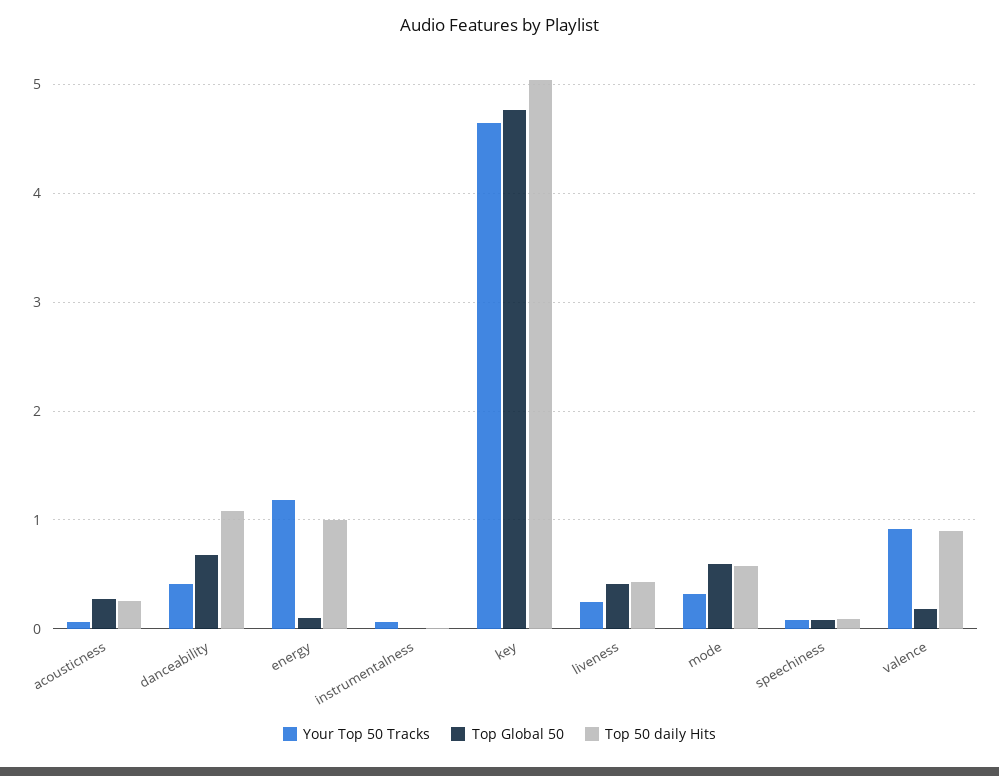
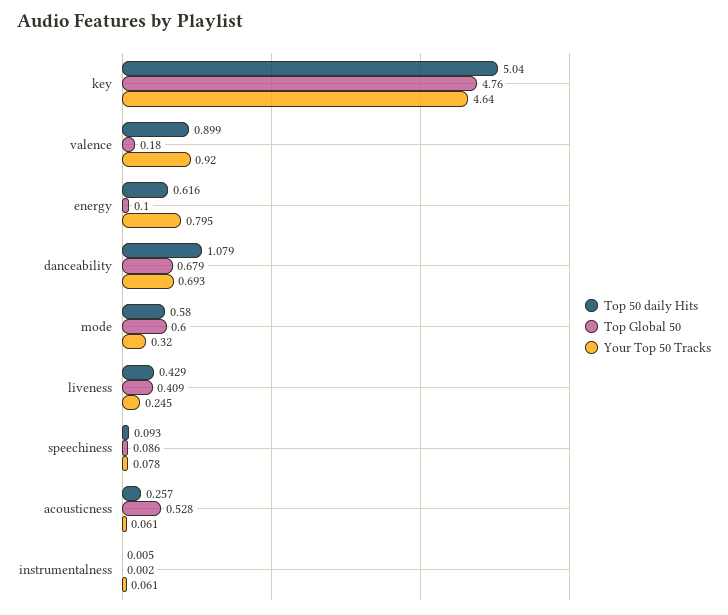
Top Global 50, acousticness: 0.3 -> 0.528
Your Top 50 Tracks, danceability: 0.4 -> 0.693
Your Top 50 Tracks, energy: 1.2 -> 0.795
Top 50 daily Hits, energy: 1 -> 0.616

